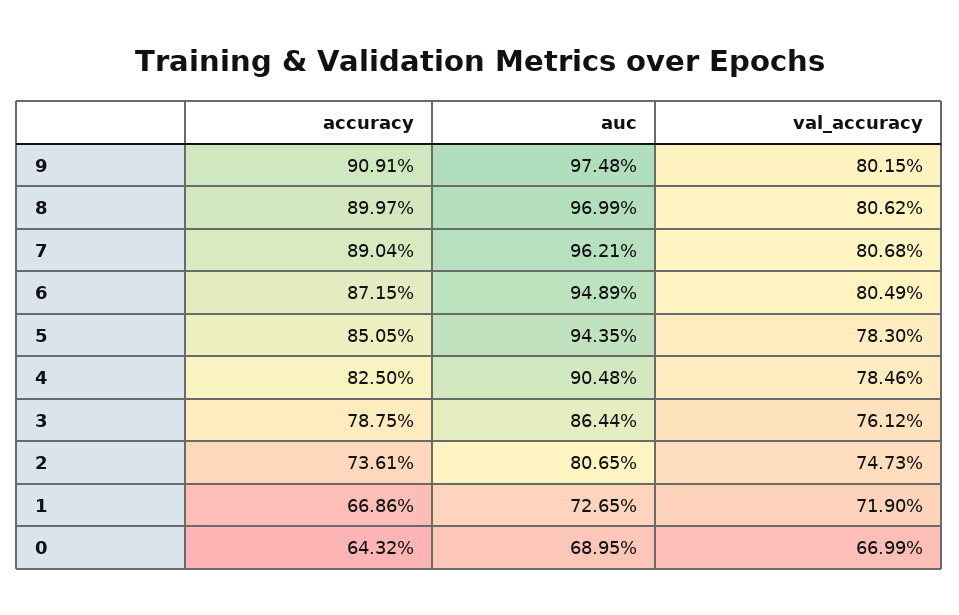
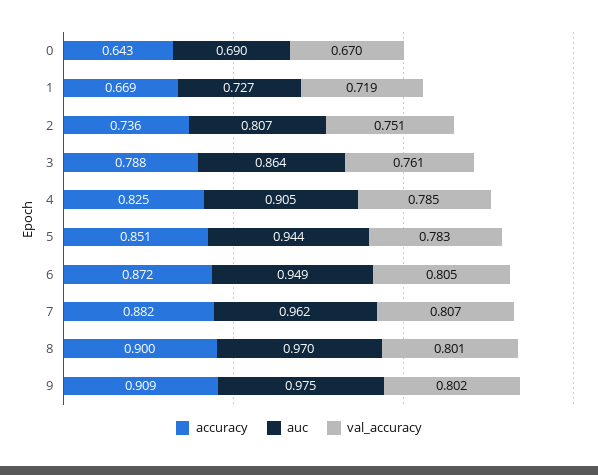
val_accuracy, 8: 0.8062 -> 0.801
accuracy, 7: 0.8904 -> 0.882
val_accuracy, 2: 0.7473 -> 0.751

